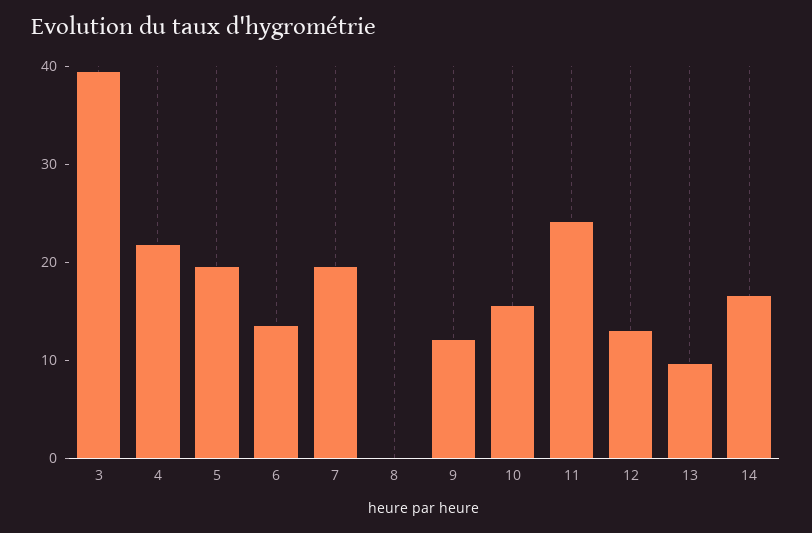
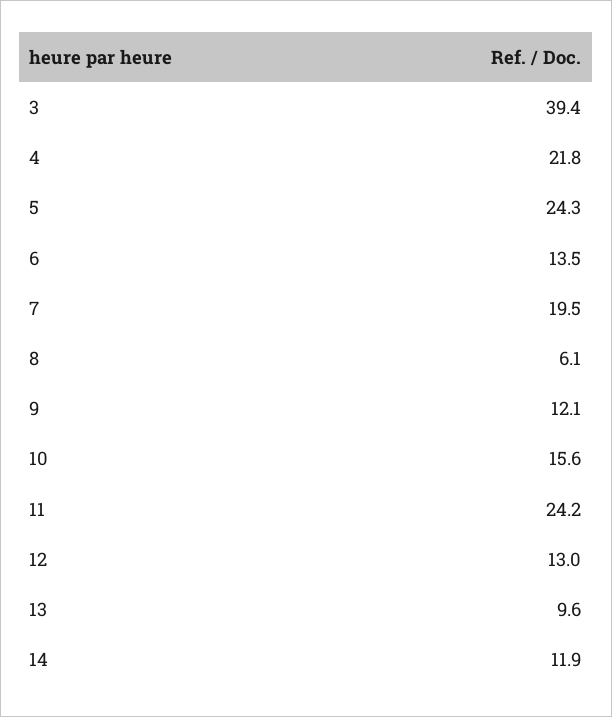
5: 20 -> 24.3
8: 0 -> 6.1
14: 16 -> 11.9

